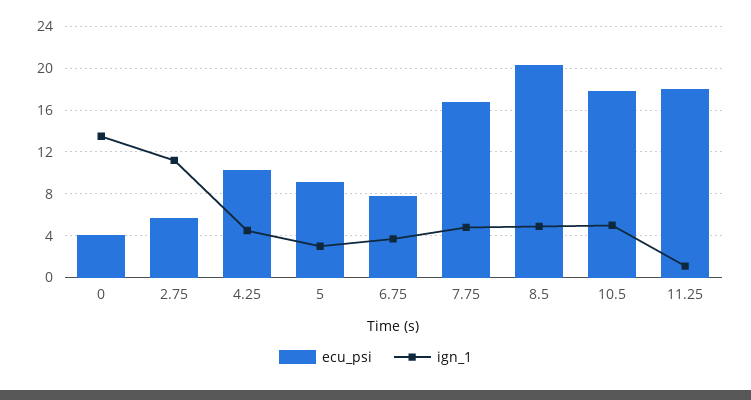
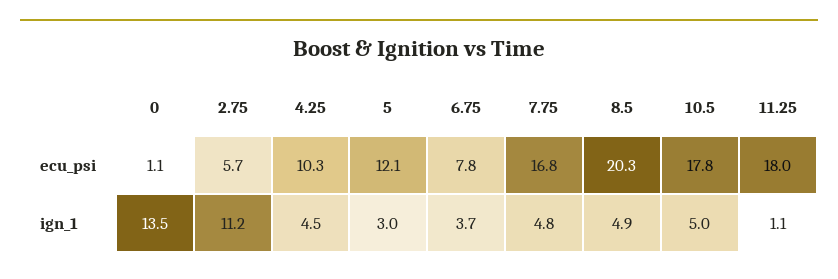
ecu_psi, 0: 4 -> 1.1
ecu_psi, 5: 9 -> 12.1

